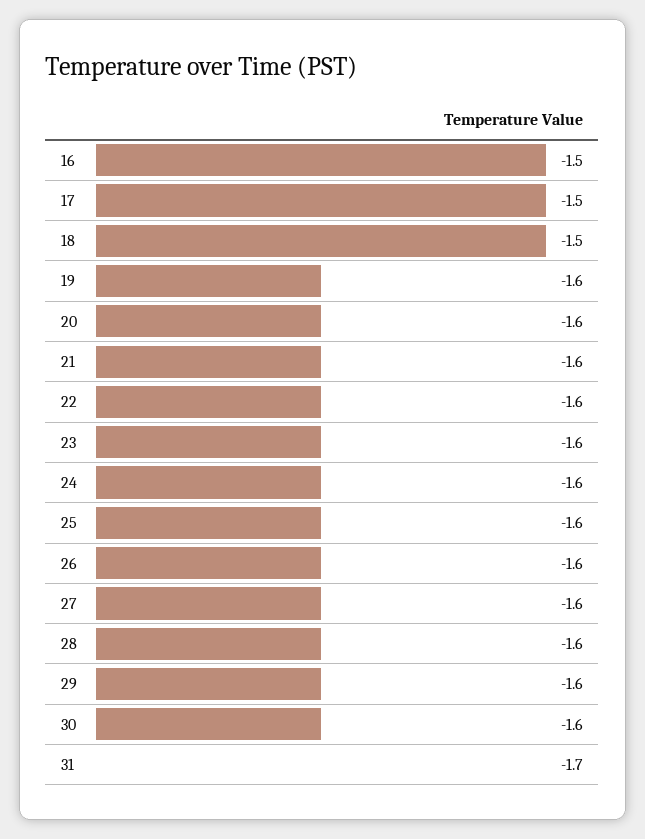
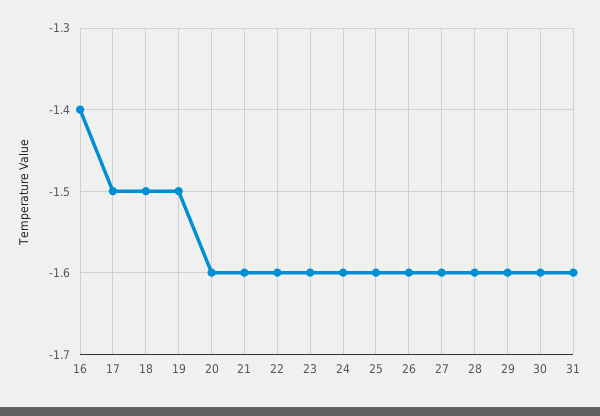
16: -1.5 -> -1.4
19: -1.6 -> -1.5
31: -1.7 -> -1.6

